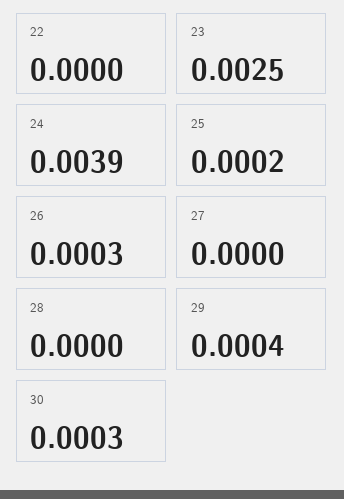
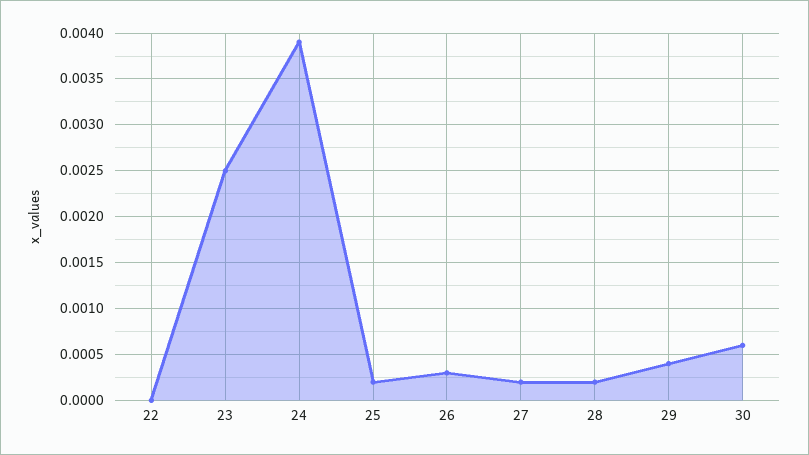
27: 0 -> 0.0002
28: 0 -> 0.0002
30: 0.0003 -> 0.0006

